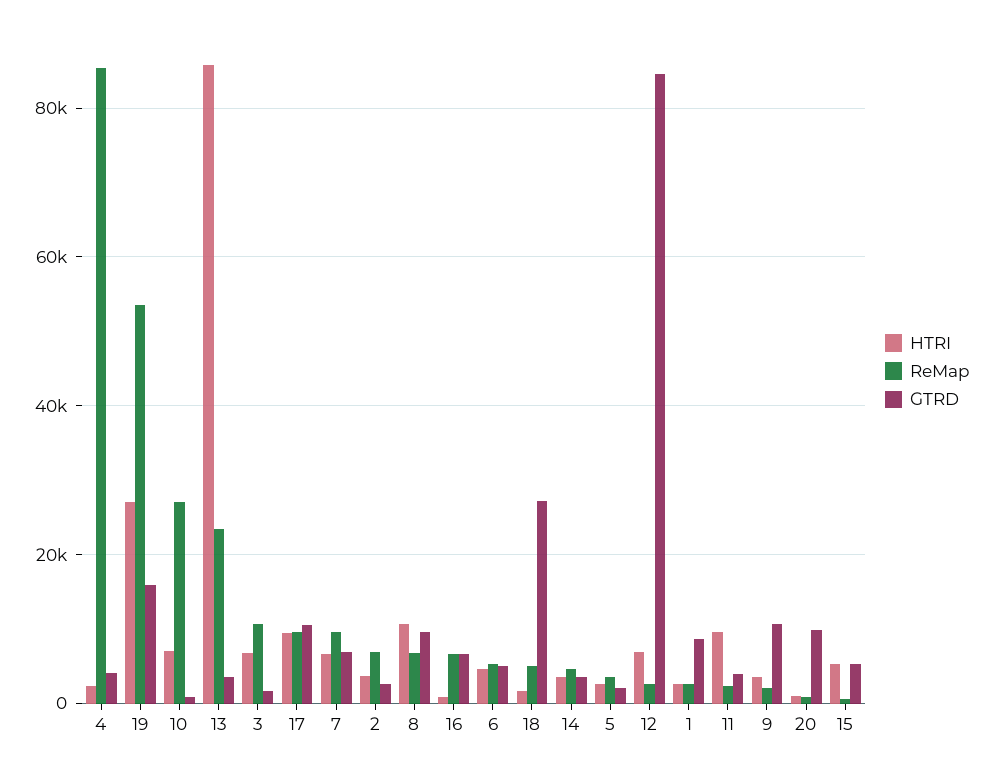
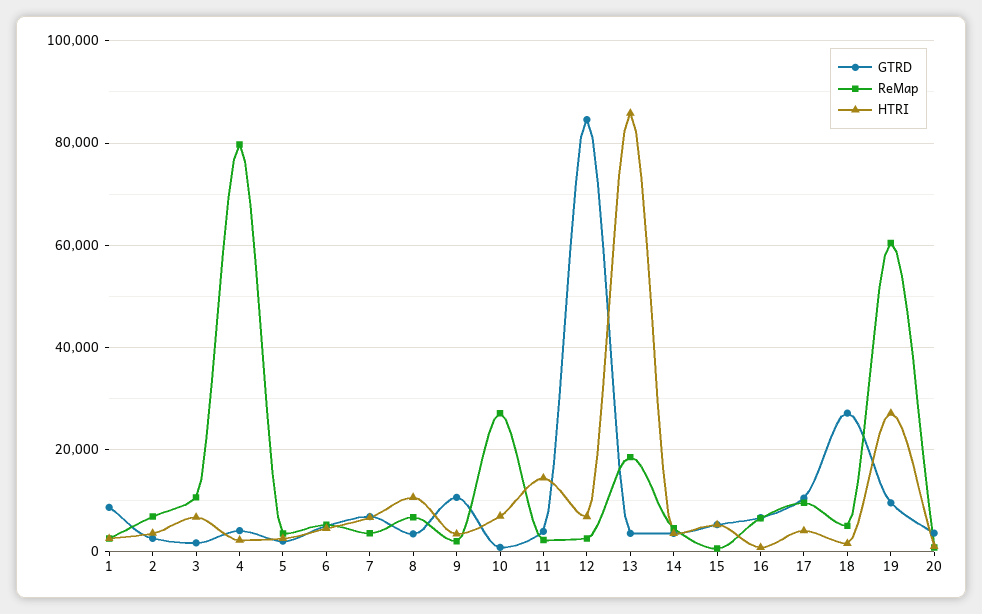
ReMap, 4: 86000 -> 80000
ReMap, 19: 54000 -> 60000
GTRD, 19: 16000 -> 10000
ReMap, 13: 24000 -> 18000
HTRI, 17: 10000 -> 4000
ReMap, 7: 10000 -> 4000
GTRD, 8: 10000 -> 4000
HTRI, 11: 10000 -> 14000
GTRD, 20: 10000 -> 4000

